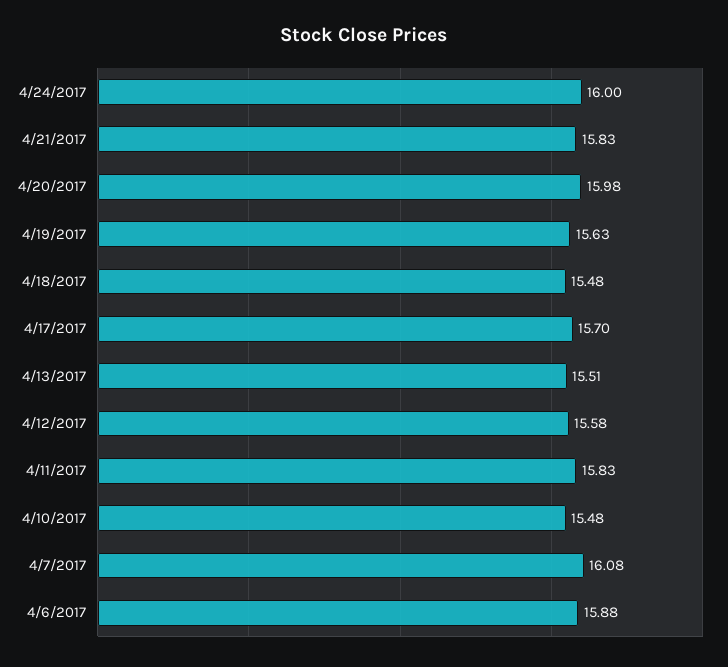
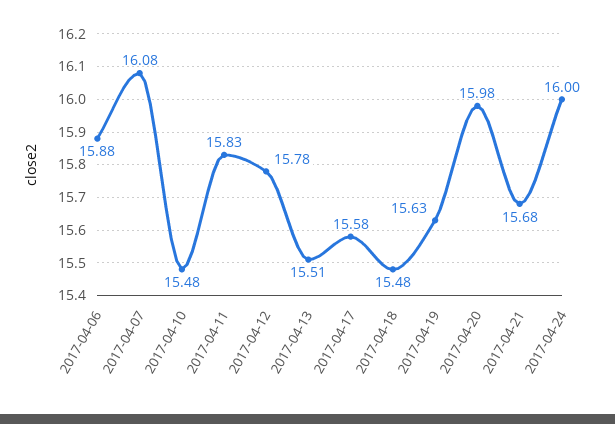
4/21/2017: 15.83 -> 15.68
4/17/2017: 15.7 -> 15.58
4/12/2017: 15.58 -> 15.78

